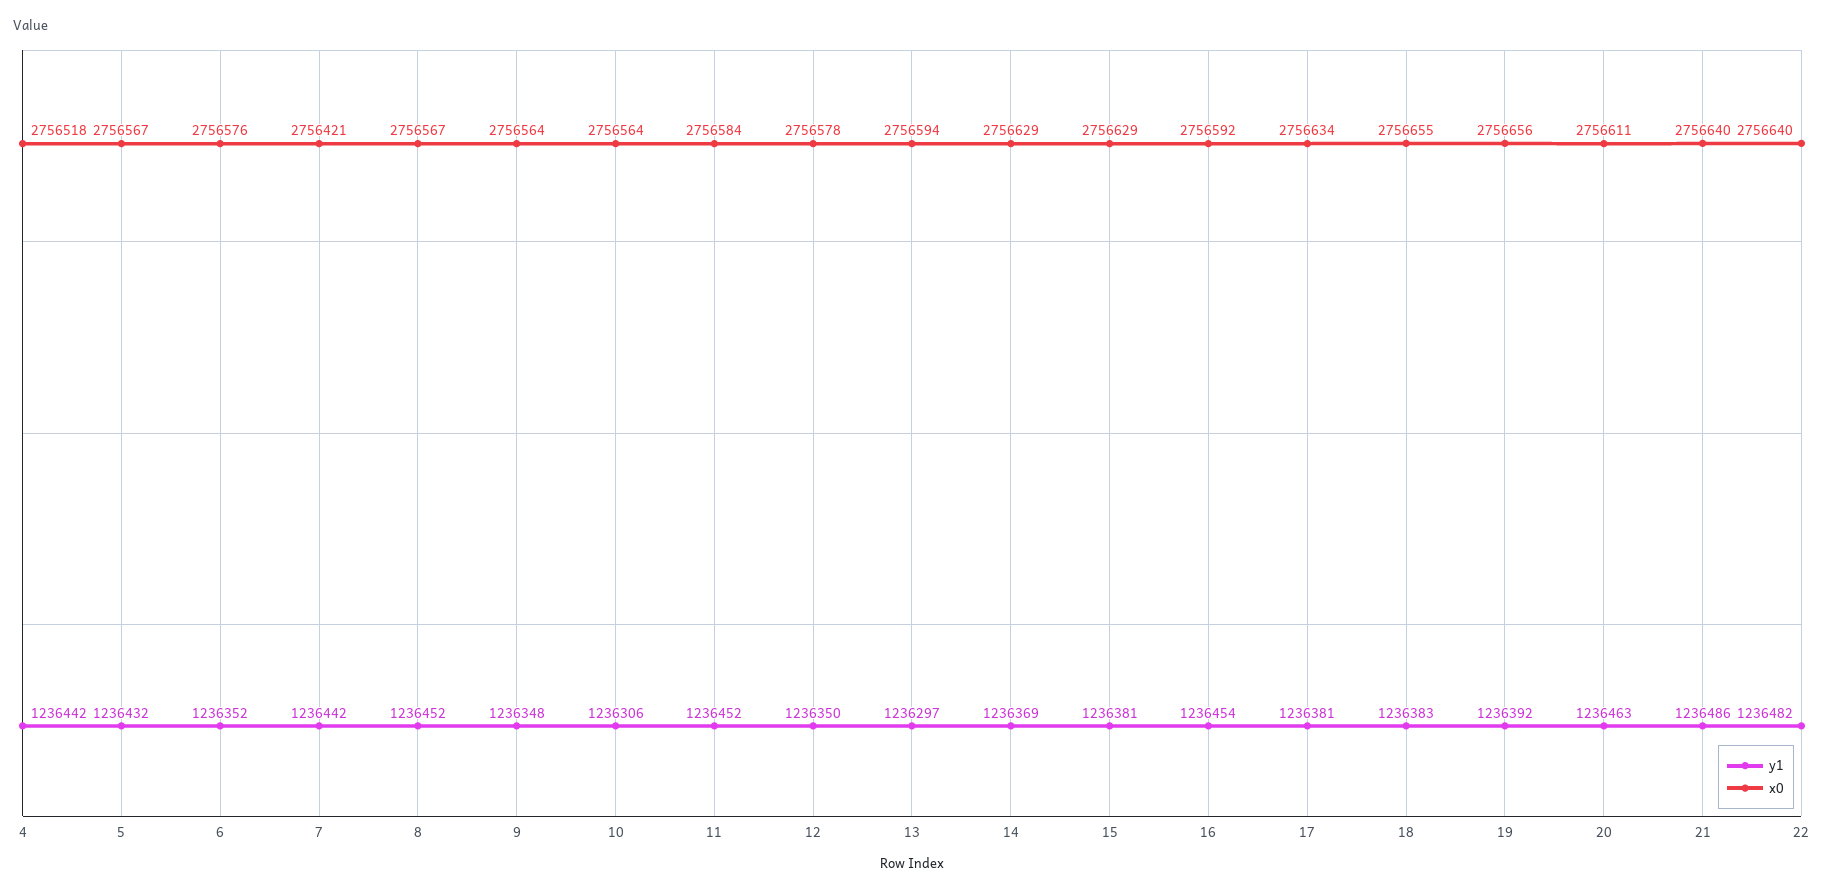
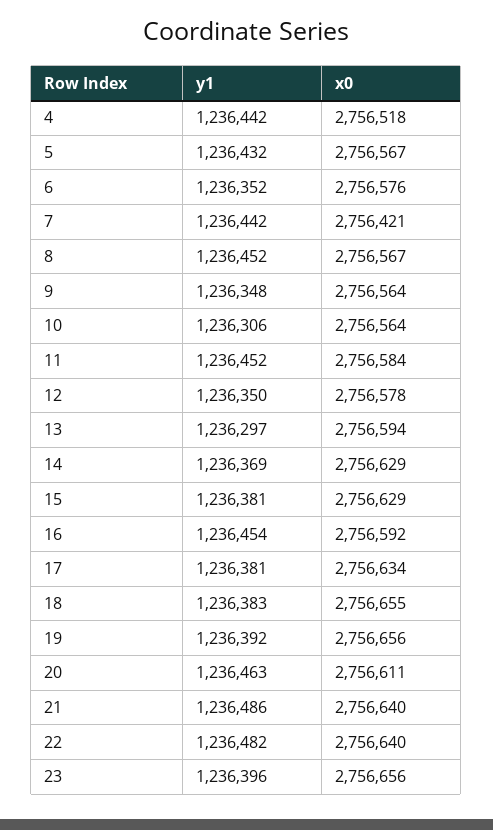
y1, 23: none -> 1236396
x0, 23: none -> 2756656

